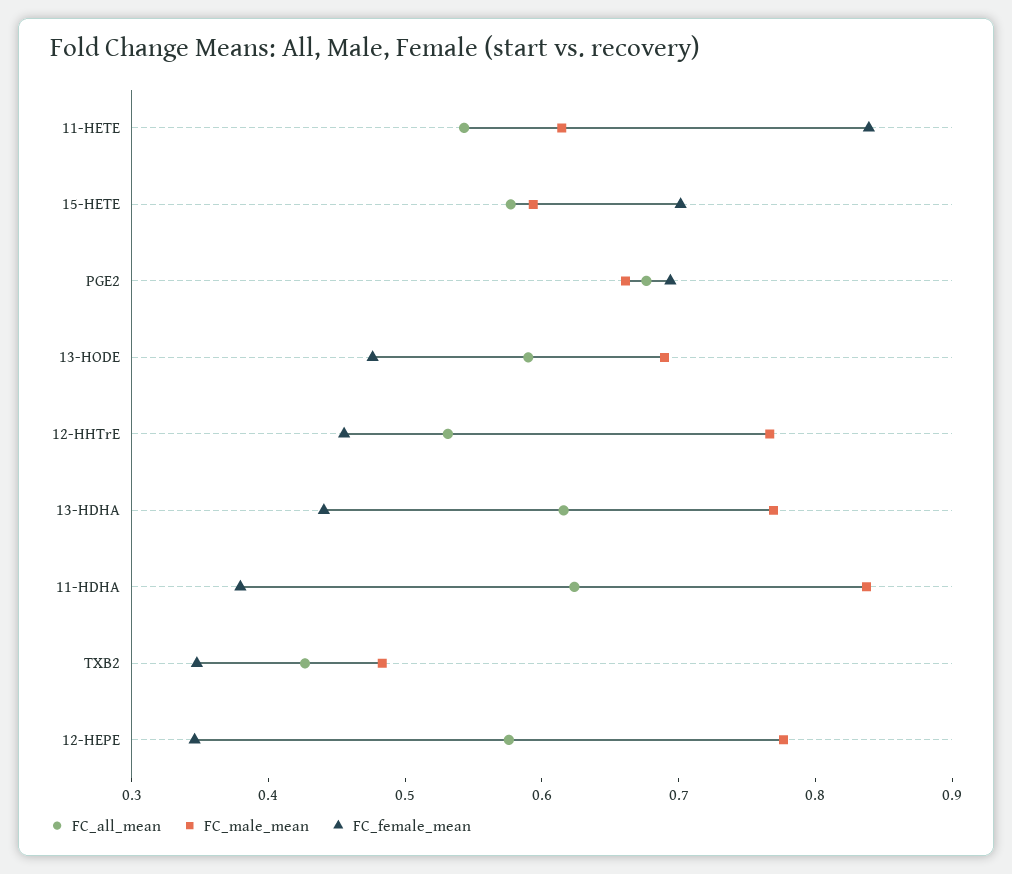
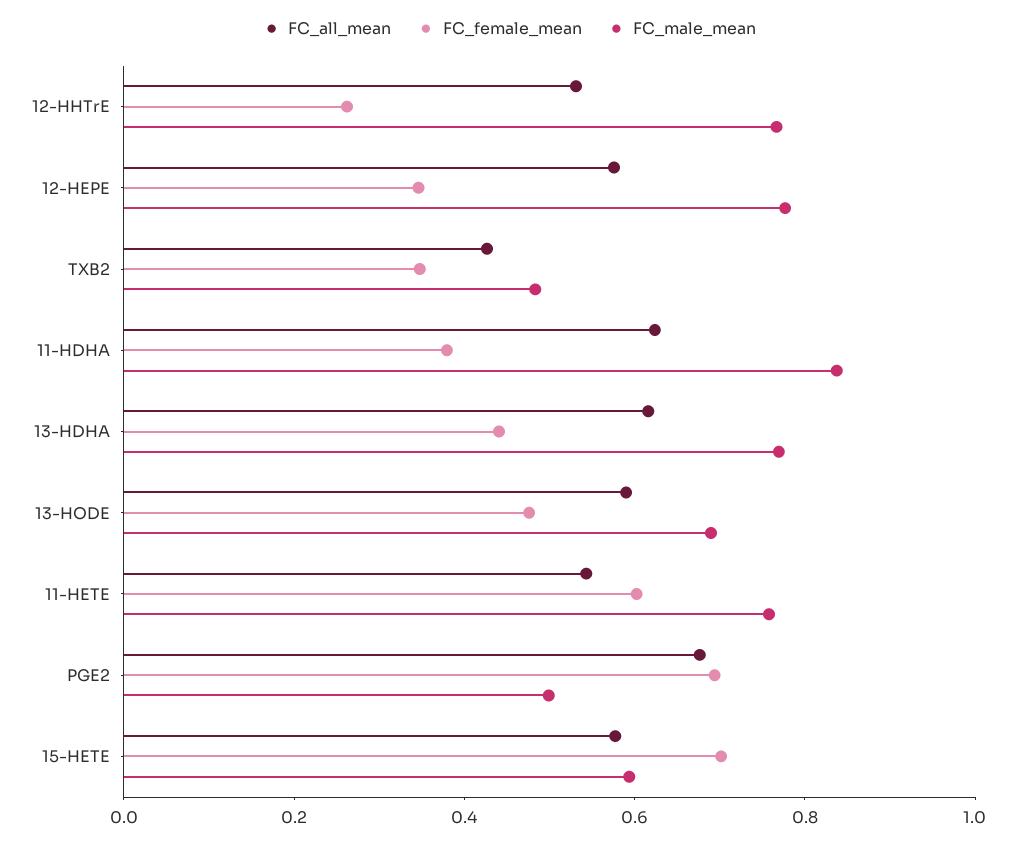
FC_male_mean, 11-HETE: 0.62 -> 0.75
FC_female_mean, 11-HETE: 0.84 -> 0.6
FC_male_mean, PGE2: 0.66 -> 0.5
FC_female_mean, 12-HHTrE: 0.46 -> 0.25

